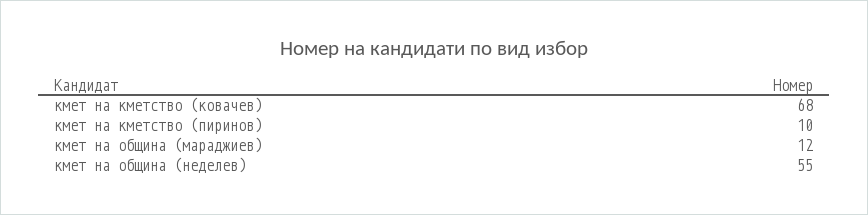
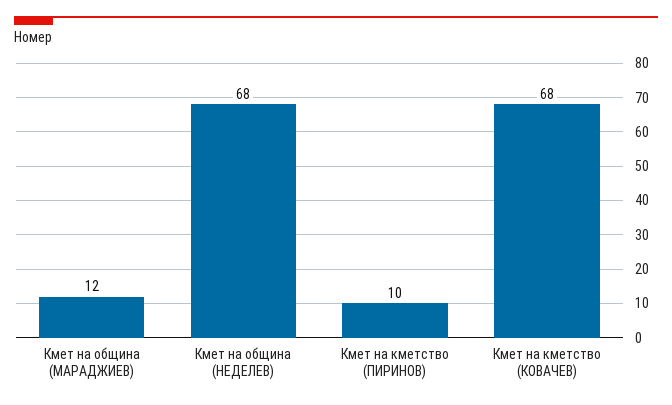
кмет на община (неделев): 55 -> 68

